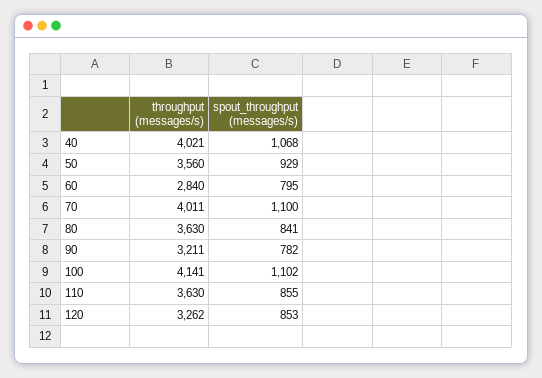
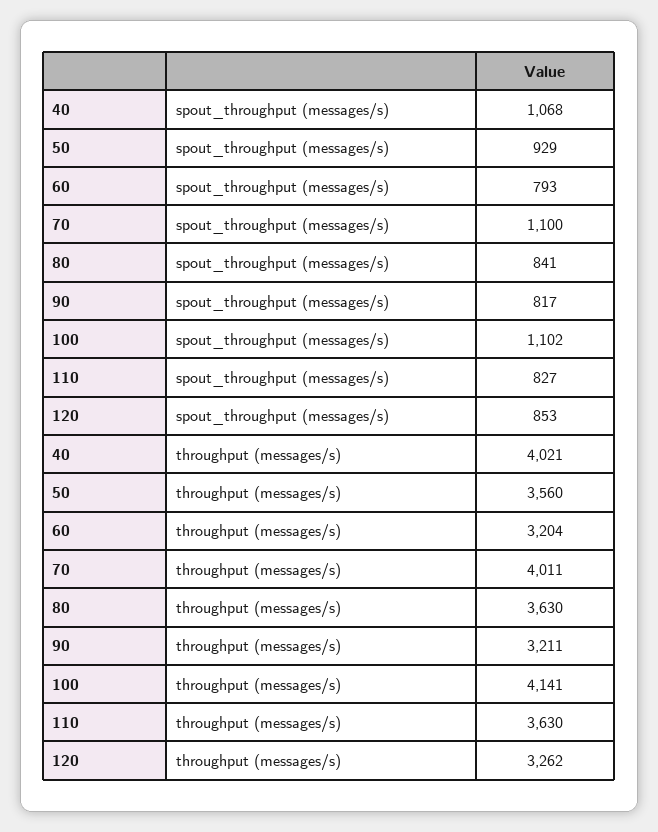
throughput (messages/s), 60: 2840 -> 3204
spout_throughput (messages/s), 60: 795 -> 793
spout_throughput (messages/s), 90: 782 -> 817
spout_throughput (messages/s), 110: 855 -> 827

